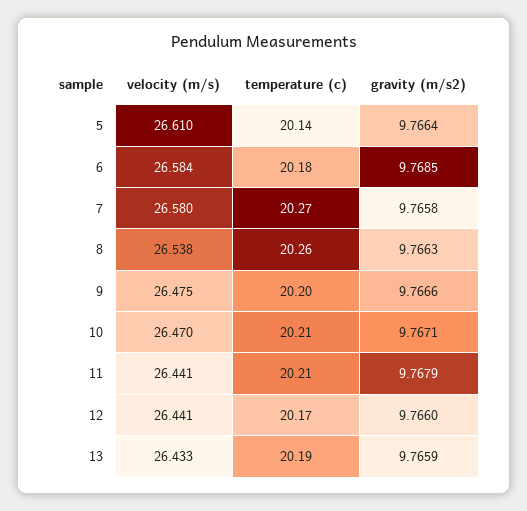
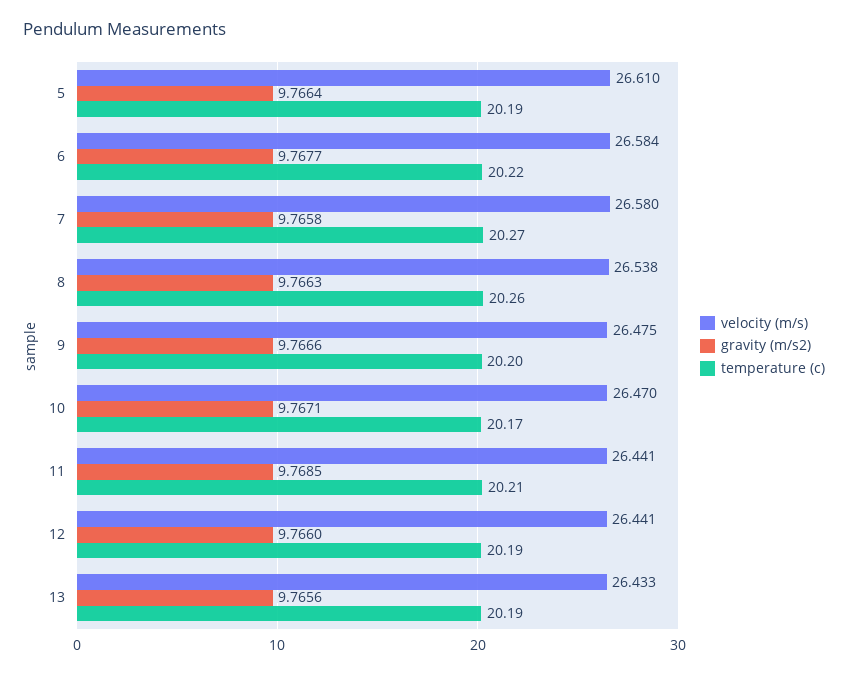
temperature (c), 5: 20.14 -> 20.19
temperature (c), 6: 20.18 -> 20.22
gravity (m/s2), 6: 9.7685 -> 9.7677
temperature (c), 10: 20.21 -> 20.17
gravity (m/s2), 11: 9.7679 -> 9.7685
temperature (c), 12: 20.17 -> 20.19
gravity (m/s2), 13: 9.7659 -> 9.7656

